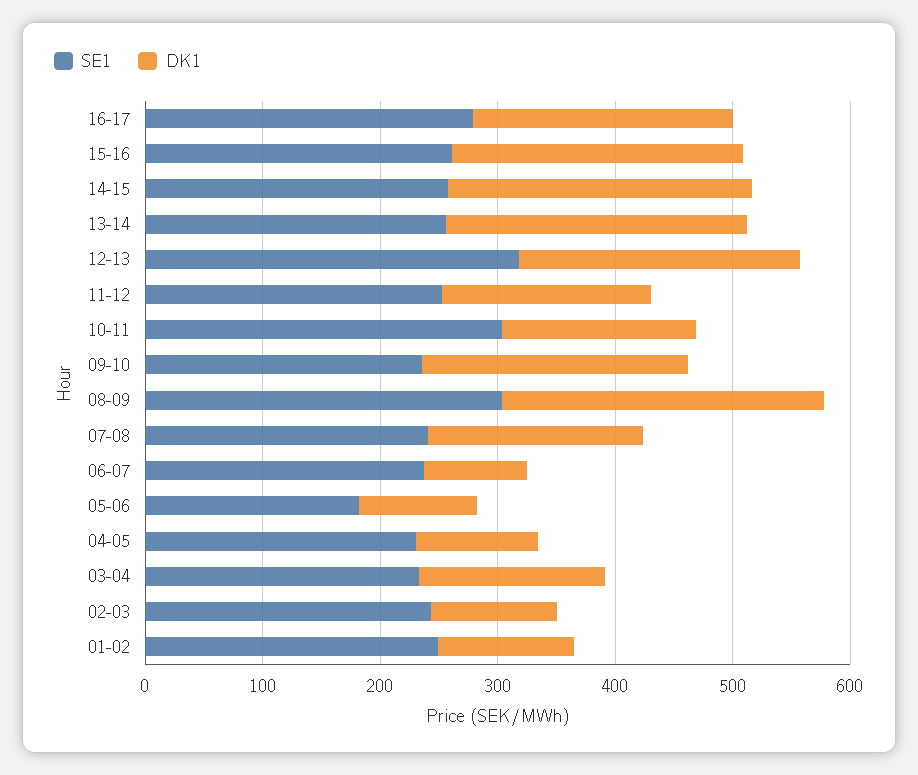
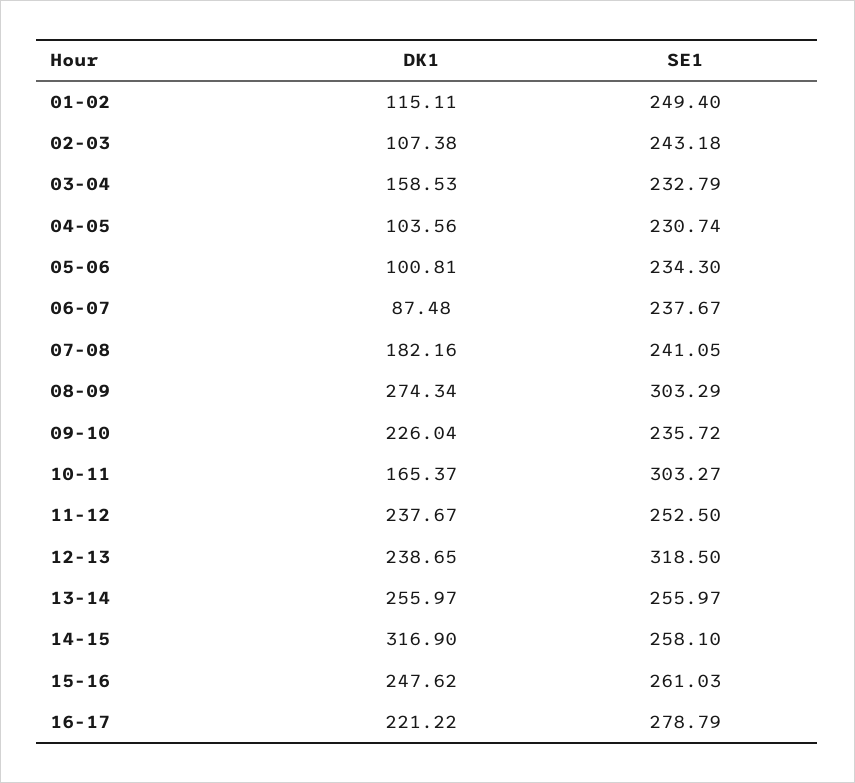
DK1, 14-15: 260 -> 316.9
DK1, 11-12: 180 -> 237.67
SE1, 05-06: 180 -> 234.3

